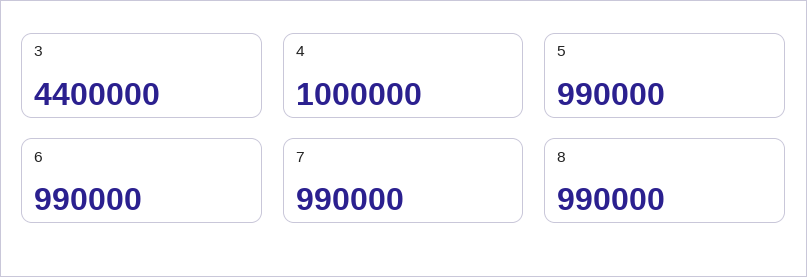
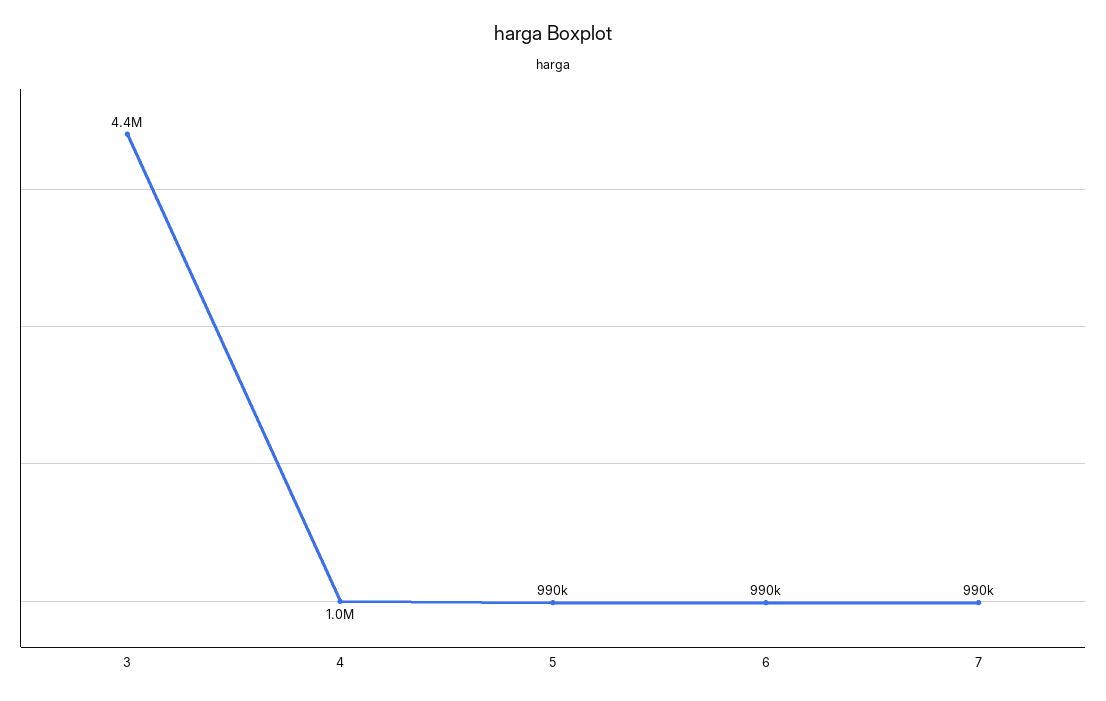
8: 990000 -> none

